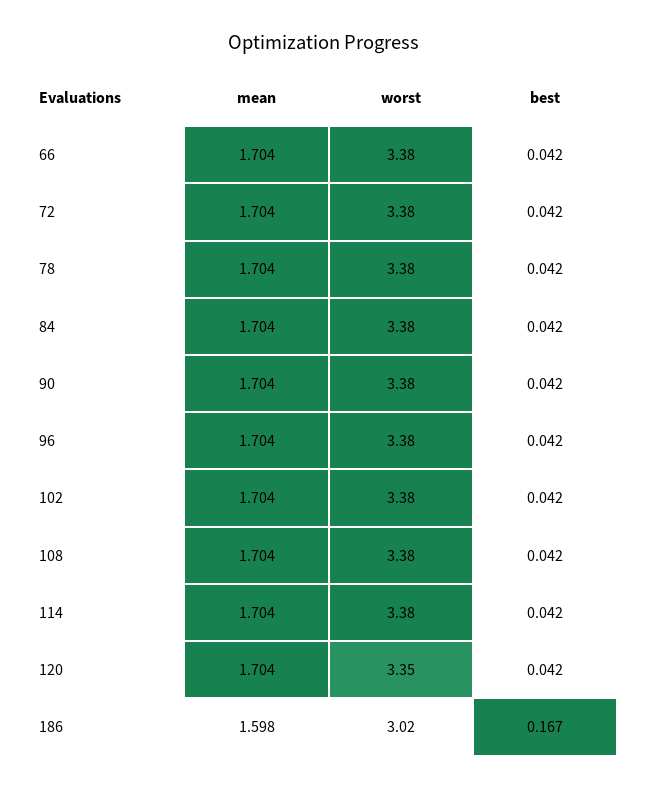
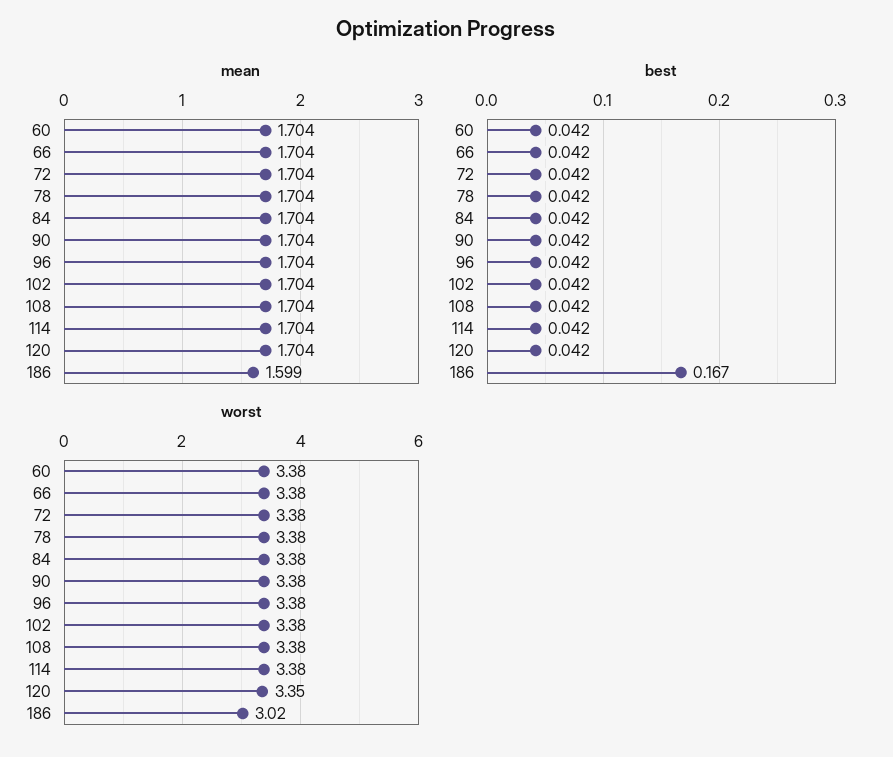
mean, 186: 1.598 -> 1.599
mean, 60: none -> 1.704
best, 60: none -> 0.042
worst, 60: none -> 3.38

